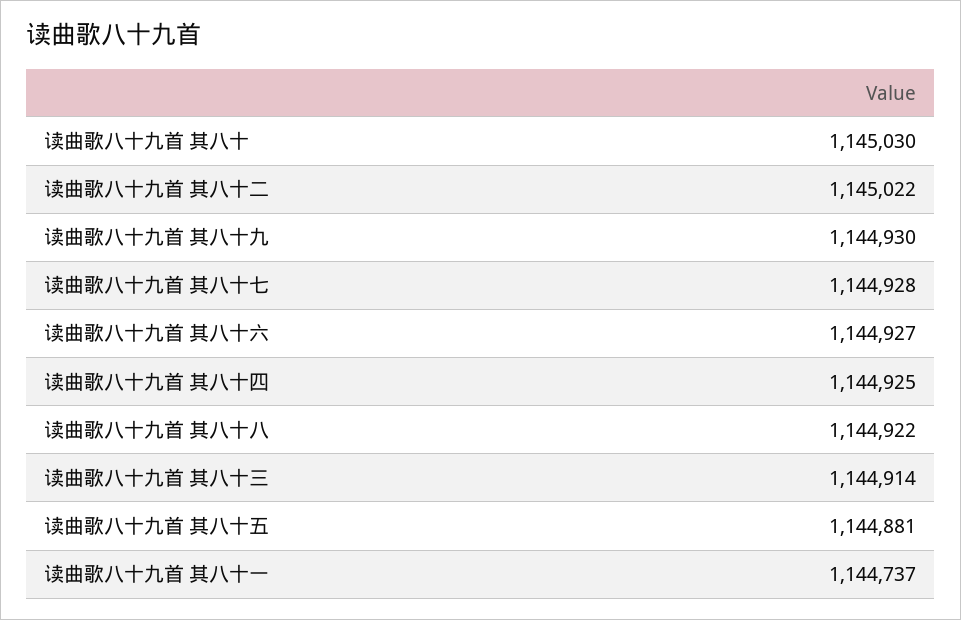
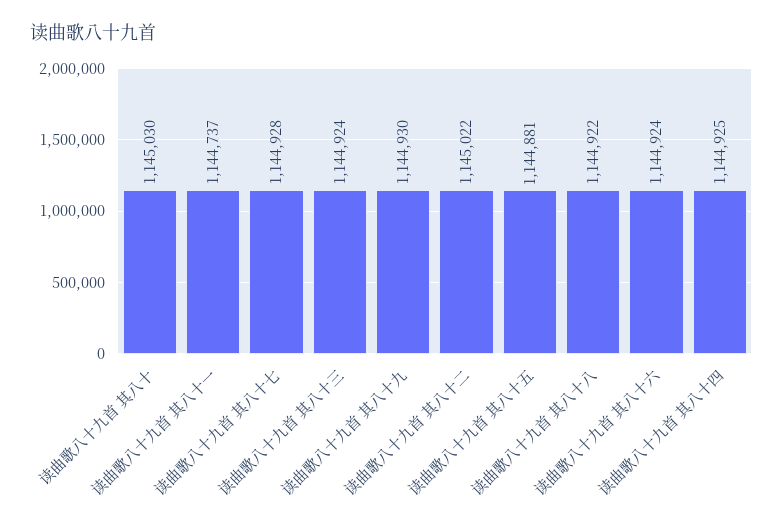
读曲歌八十九首 其八十六: 1144927 -> 1144924
读曲歌八十九首 其八十三: 1144914 -> 1144924

